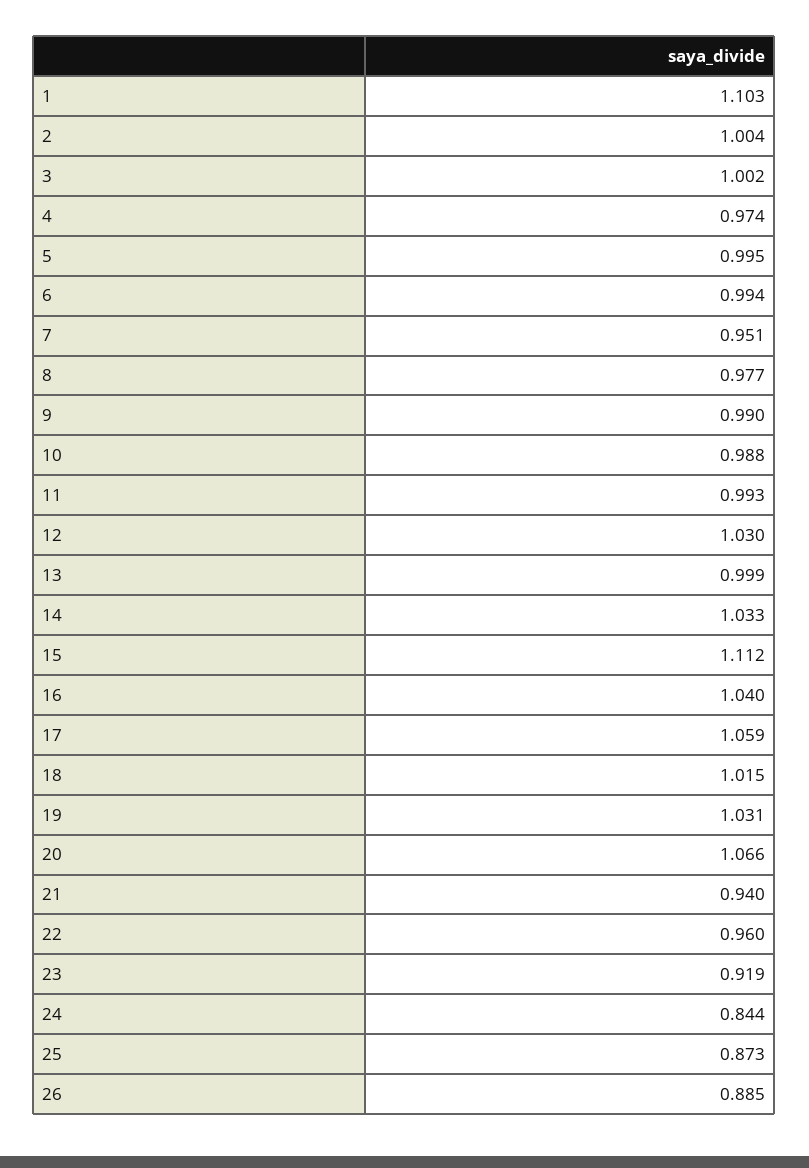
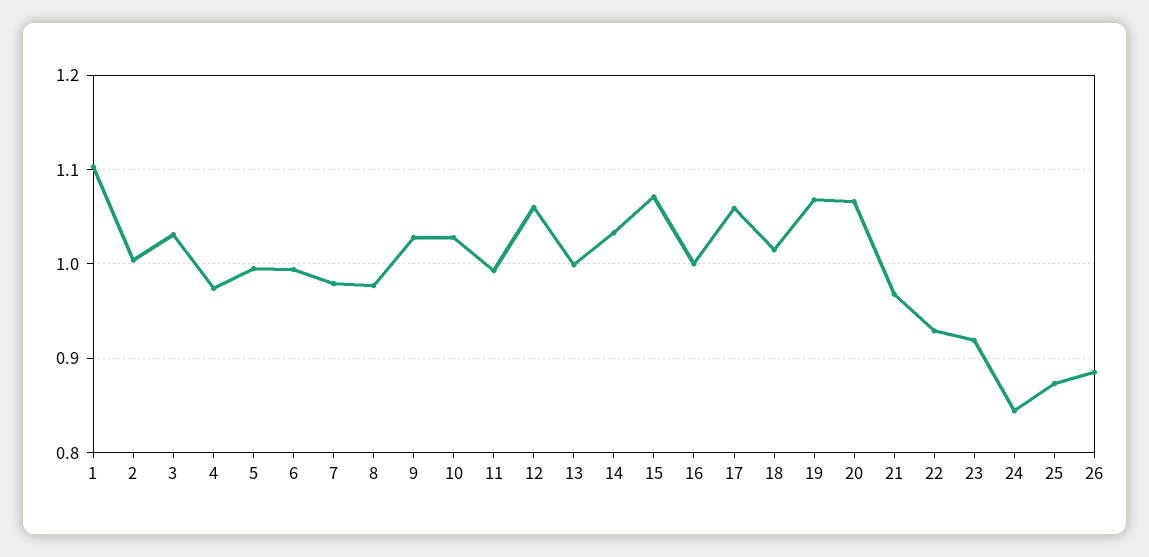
3: 1.002 -> 1.03
7: 0.951 -> 0.98
9: 0.99 -> 1.03
10: 0.988 -> 1.03
12: 1.03 -> 1.06
15: 1.112 -> 1.07
16: 1.04 -> 1
19: 1.031 -> 1.07
21: 0.94 -> 0.97
22: 0.96 -> 0.93

